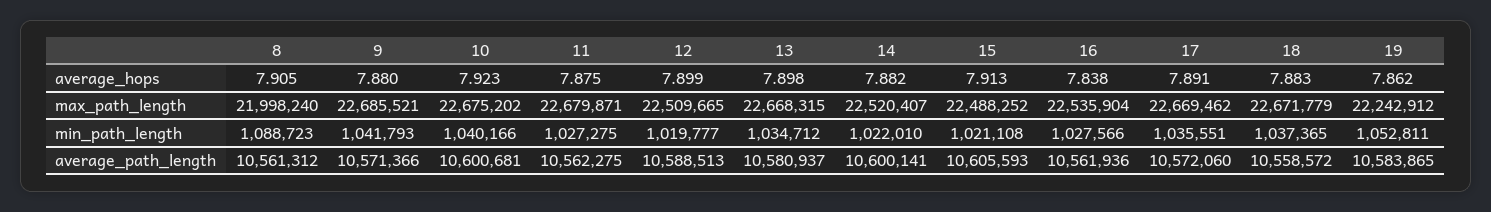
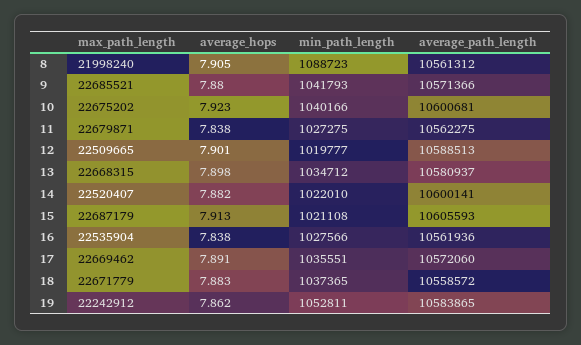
11, average_hops: 7.875 -> 7.838
12, average_hops: 7.899 -> 7.901
15, max_path_length: 22488252 -> 22687179

